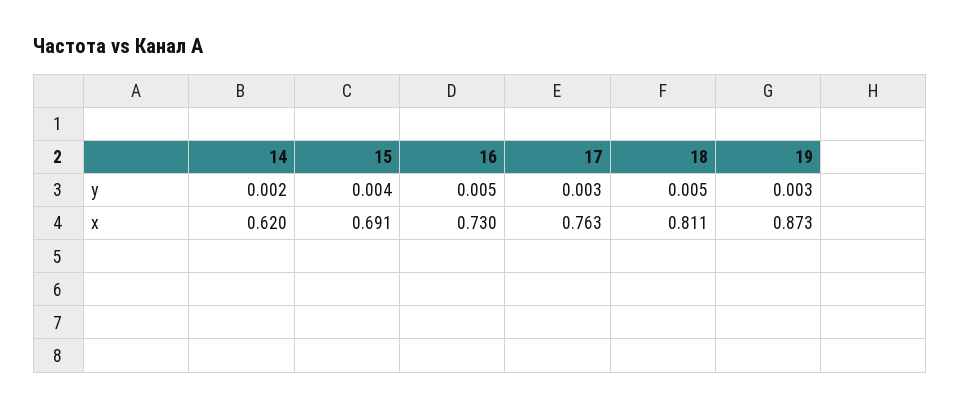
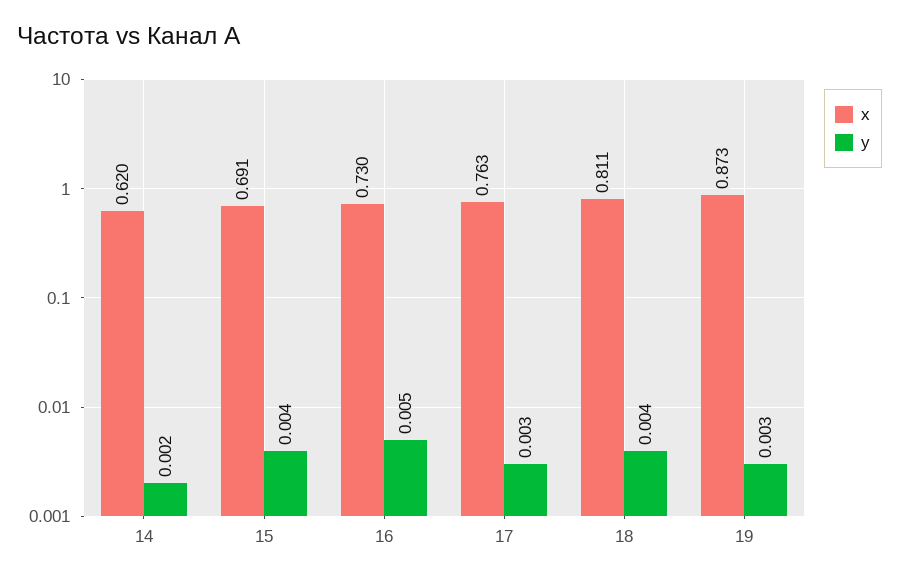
y, 18: 0.005 -> 0.004

